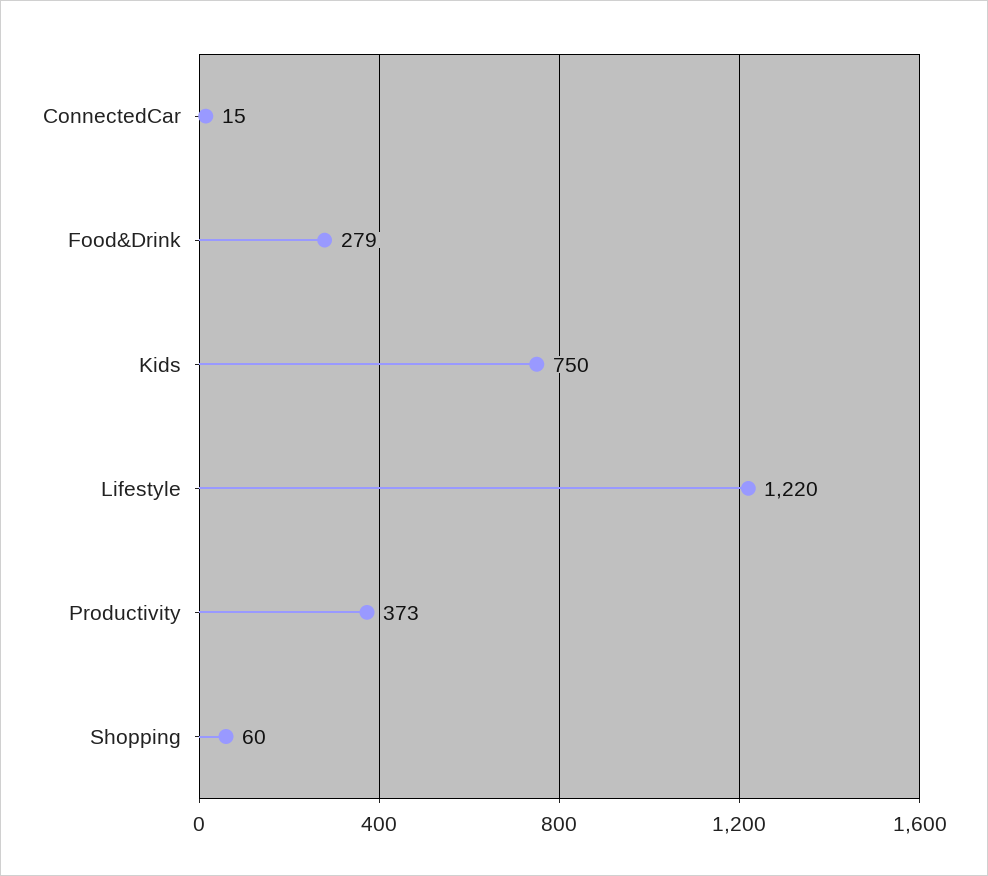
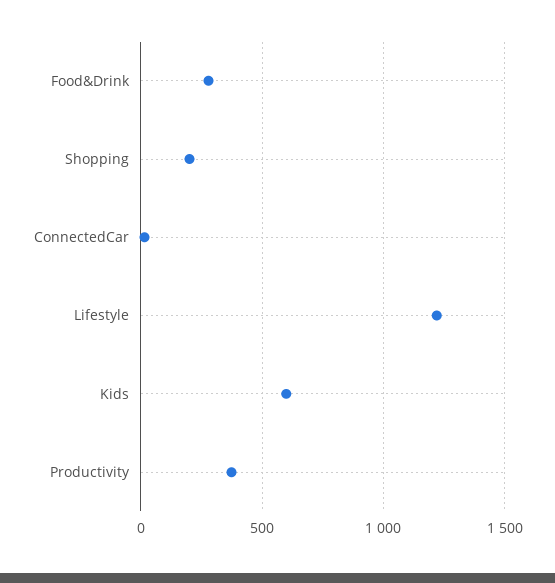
Kids: 750 -> 600
Shopping: 60 -> 200

